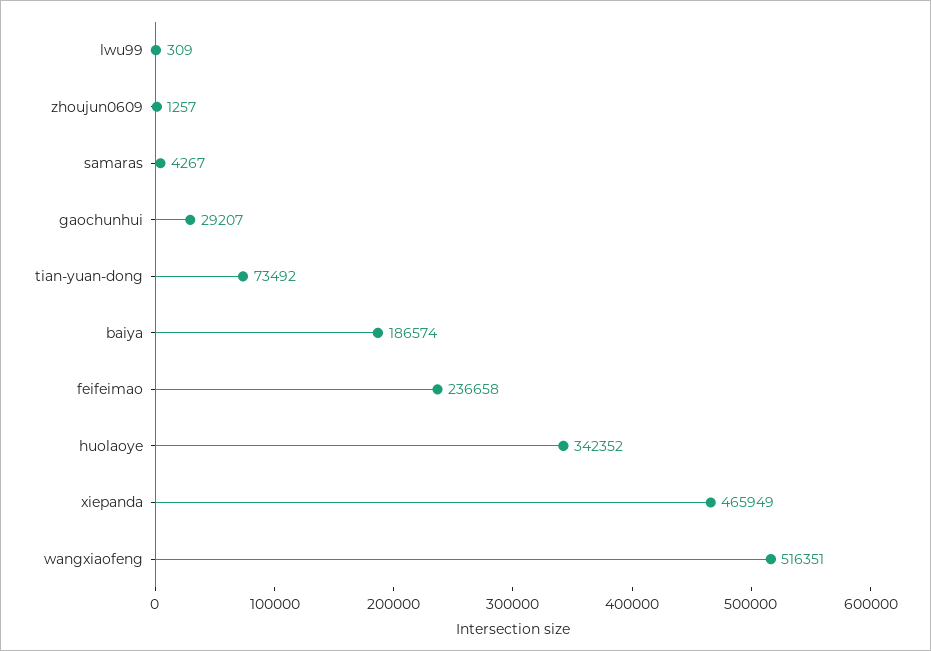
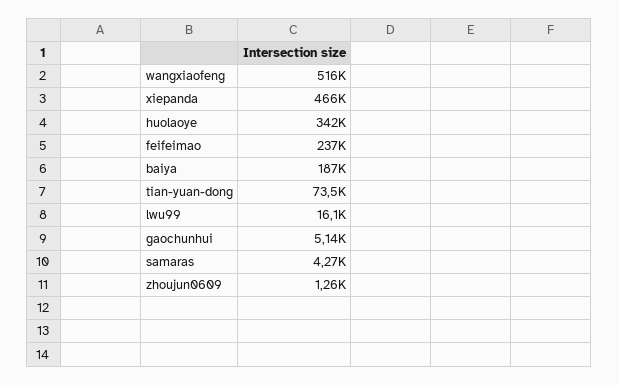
lwu99: 309 -> 16100
gaochunhui: 29207 -> 5140

